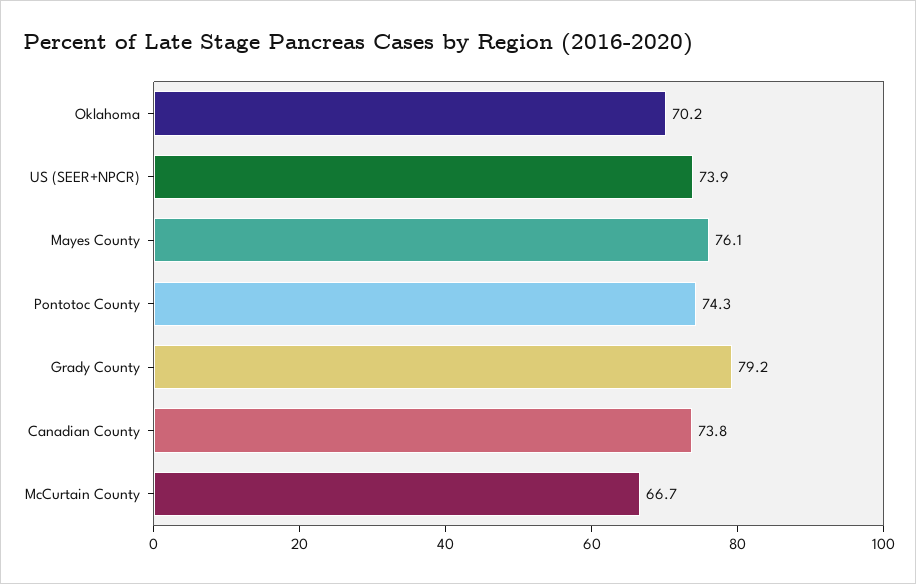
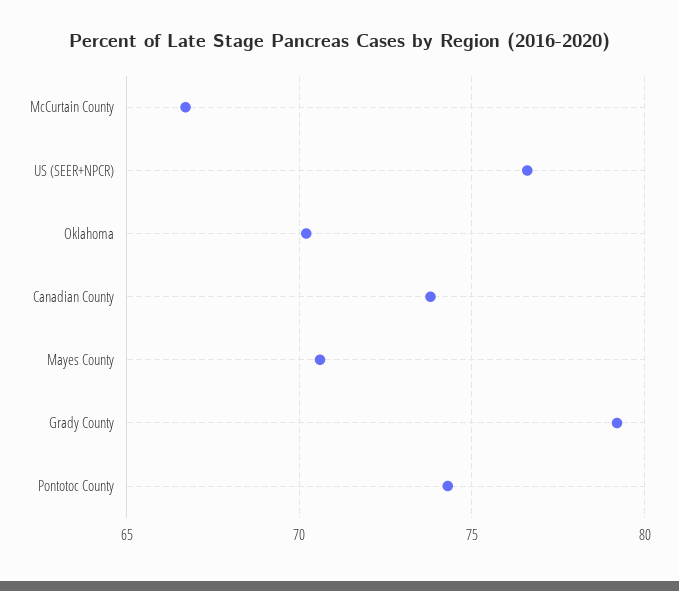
US (SEER+NPCR): 73.9 -> 76.5
Mayes County: 76.1 -> 70.5

